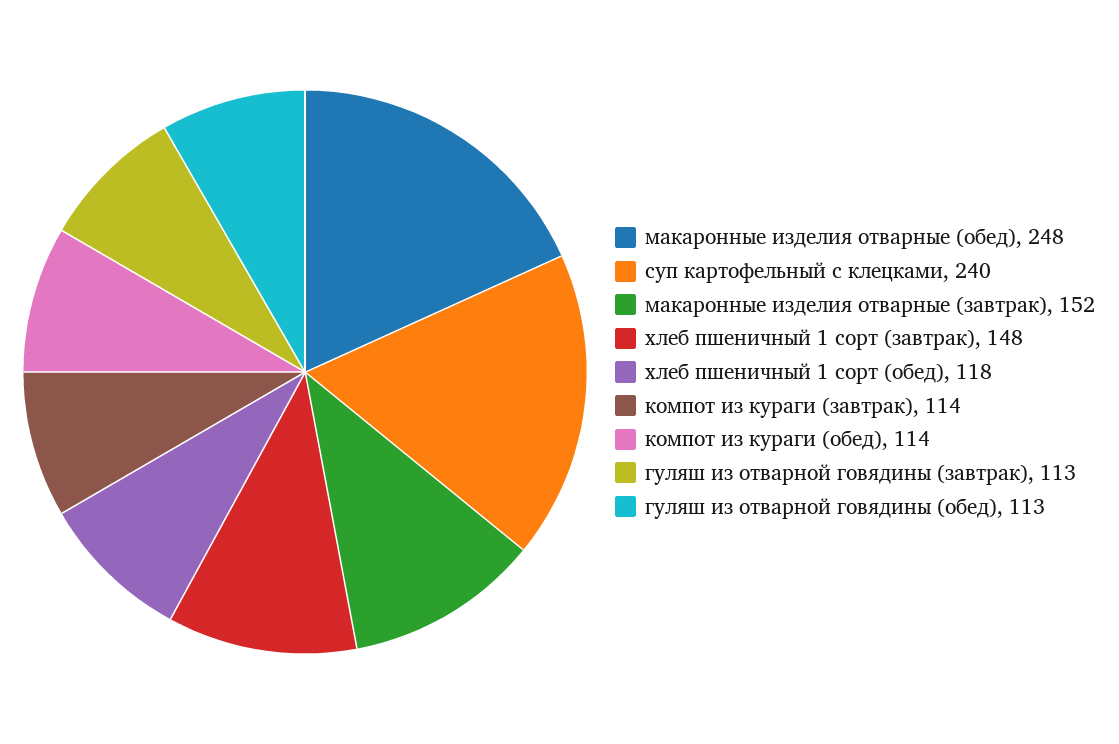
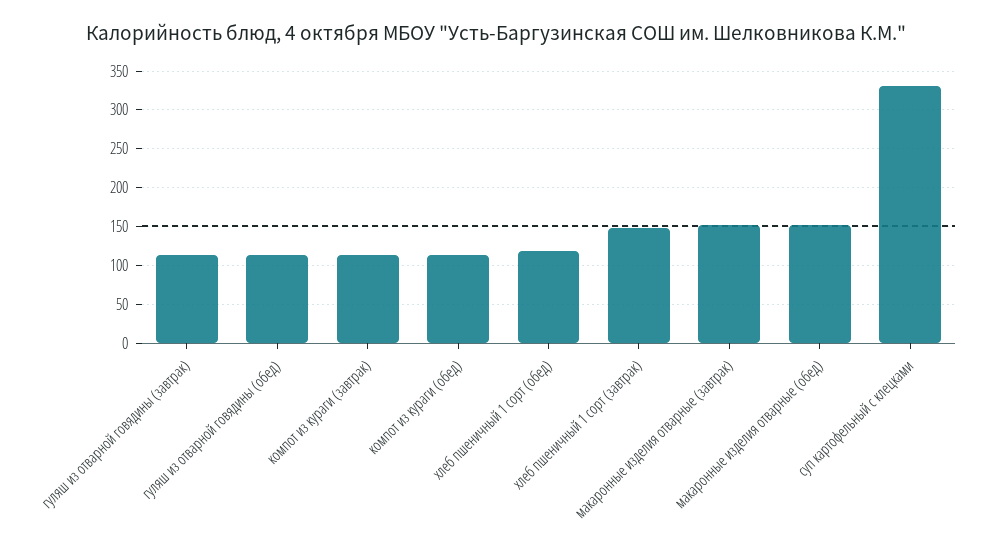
макаронные изделия отварные (обед): 248 -> 150
суп картофельный с клецками: 240 -> 330

